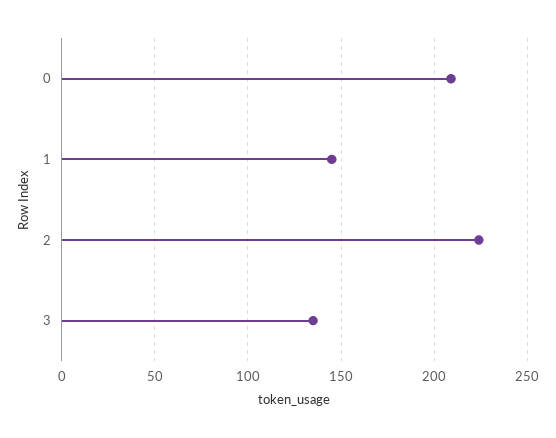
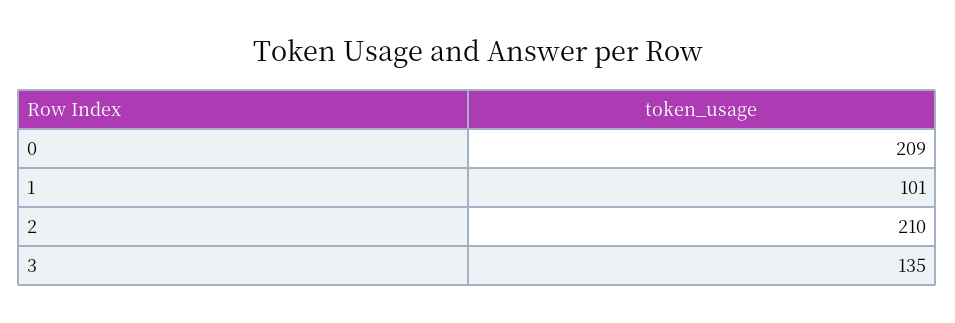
1: 145 -> 101
2: 225 -> 210

